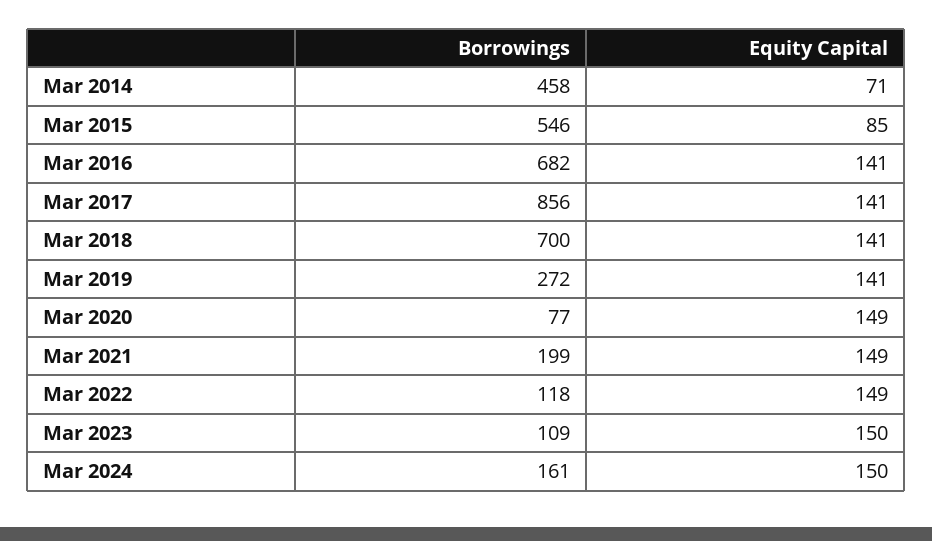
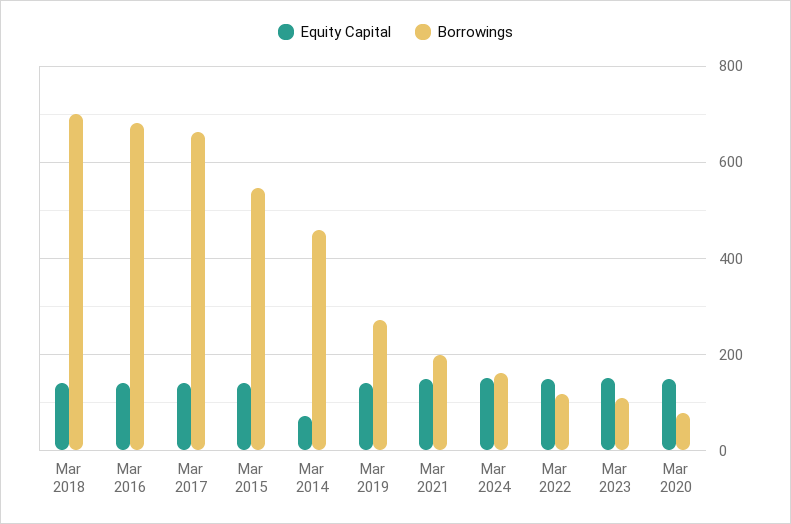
Equity Capital, Mar 2015: 85 -> 140
Borrowings, Mar 2017: 856 -> 660

